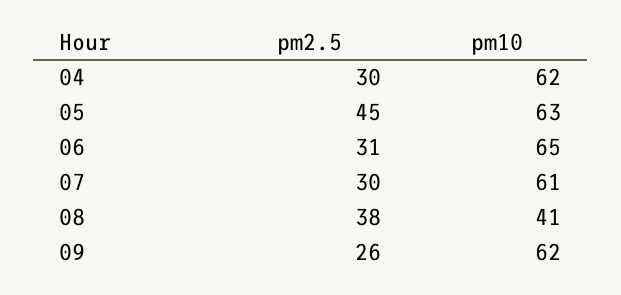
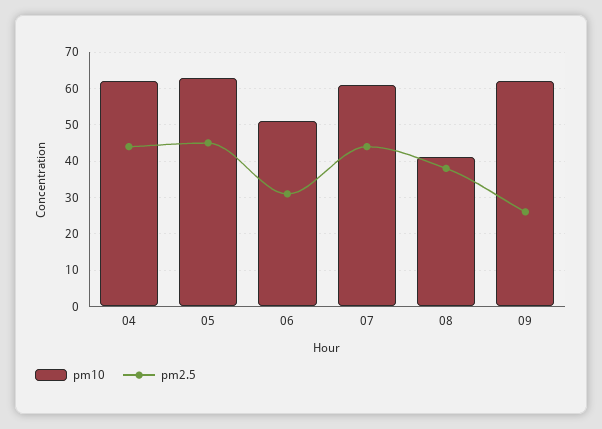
pm2.5, 04: 30 -> 45
pm10, 06: 65 -> 50
pm2.5, 07: 30 -> 45

